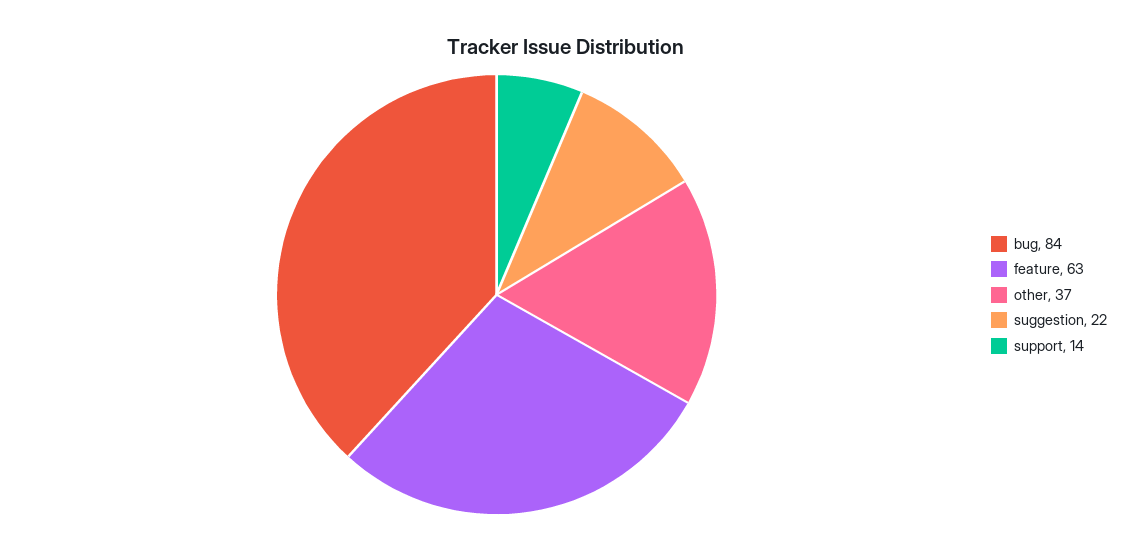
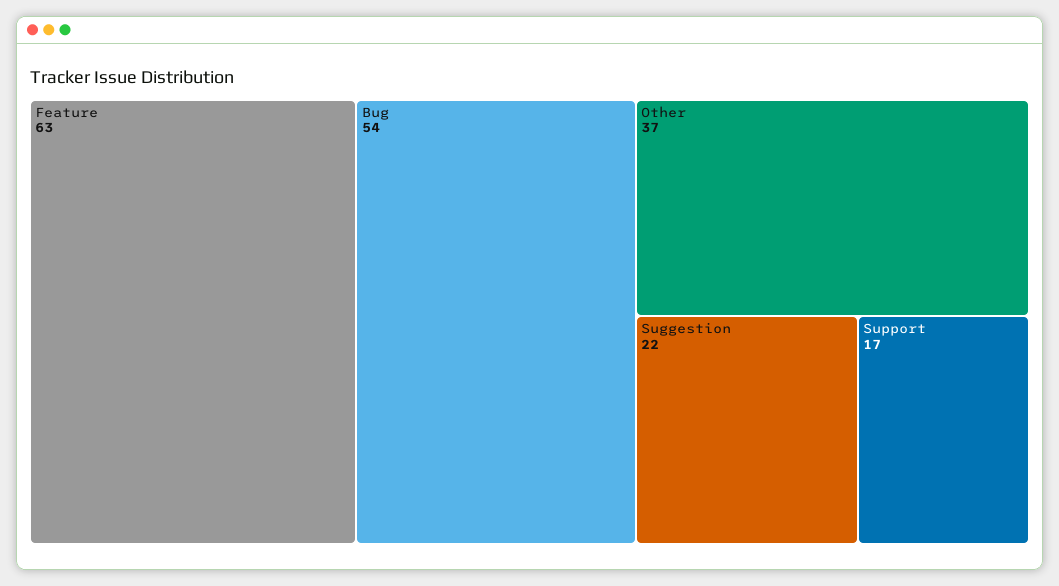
bug: 84 -> 54
support: 14 -> 17

